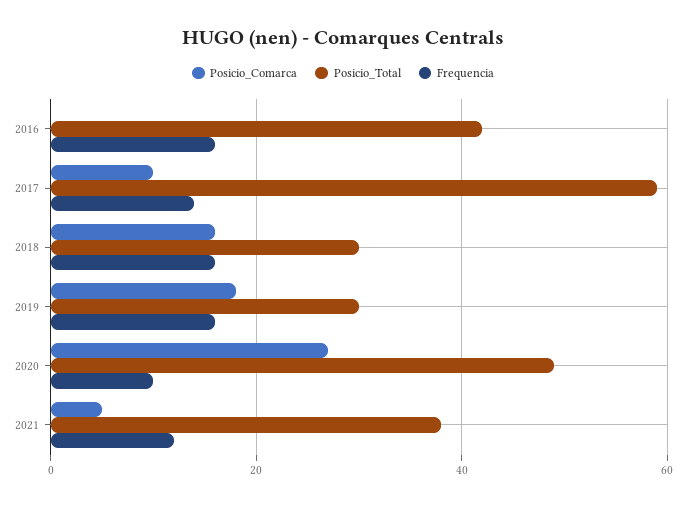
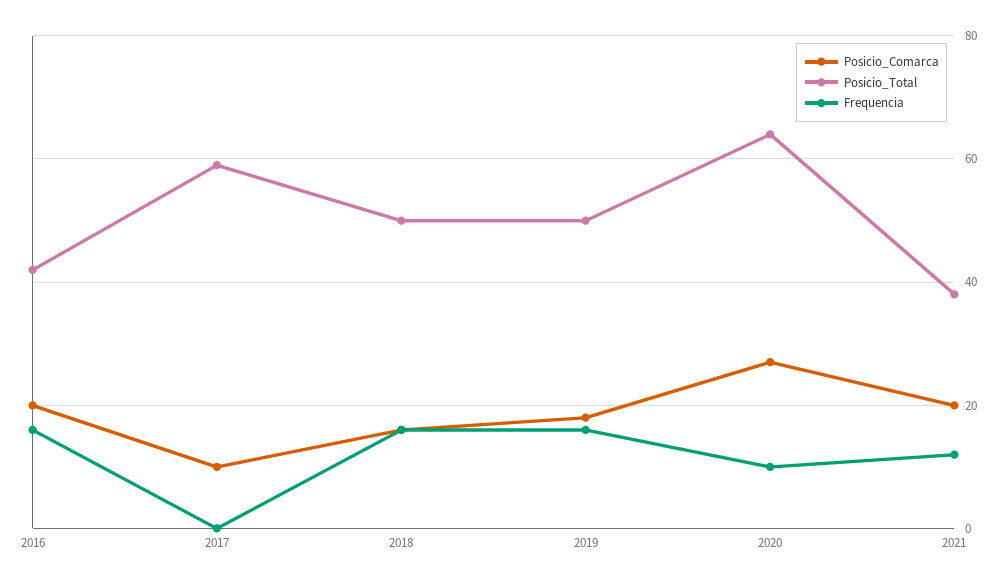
Posicio_Comarca, 2016: 0 -> 20
Frequencia, 2017: 15 -> 0
Posicio_Total, 2018: 30 -> 50
Posicio_Total, 2019: 30 -> 50
Posicio_Total, 2020: 50 -> 65
Posicio_Comarca, 2021: 5 -> 20

